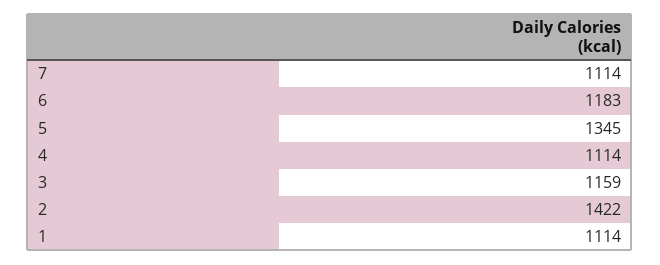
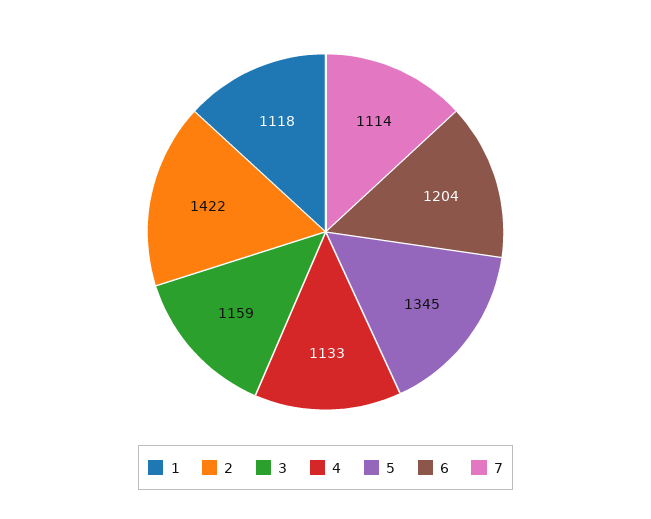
6: 1183 -> 1204
4: 1114 -> 1133
1: 1114 -> 1118

